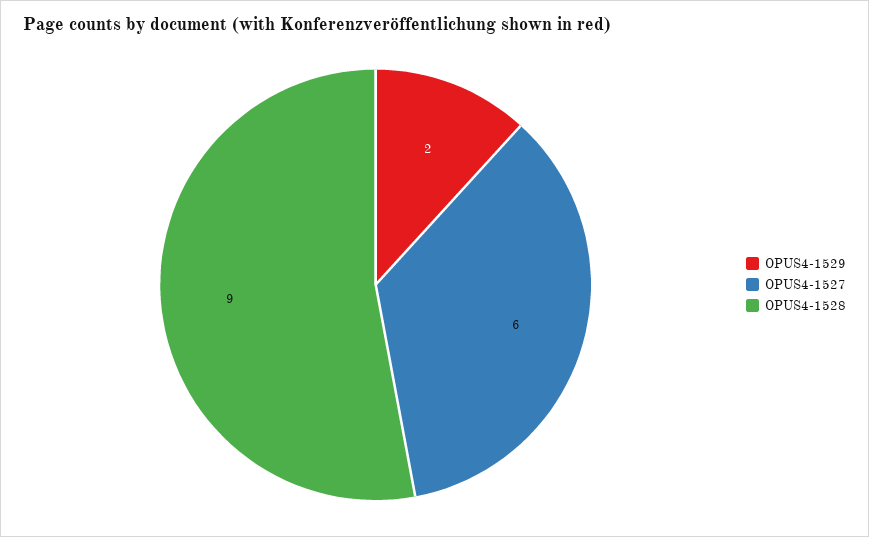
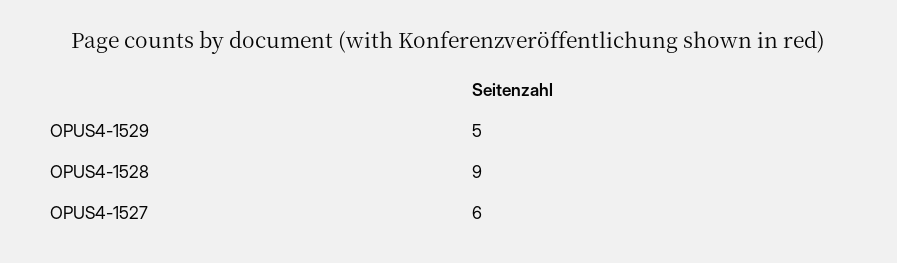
OPUS4-1529: 2 -> 5

